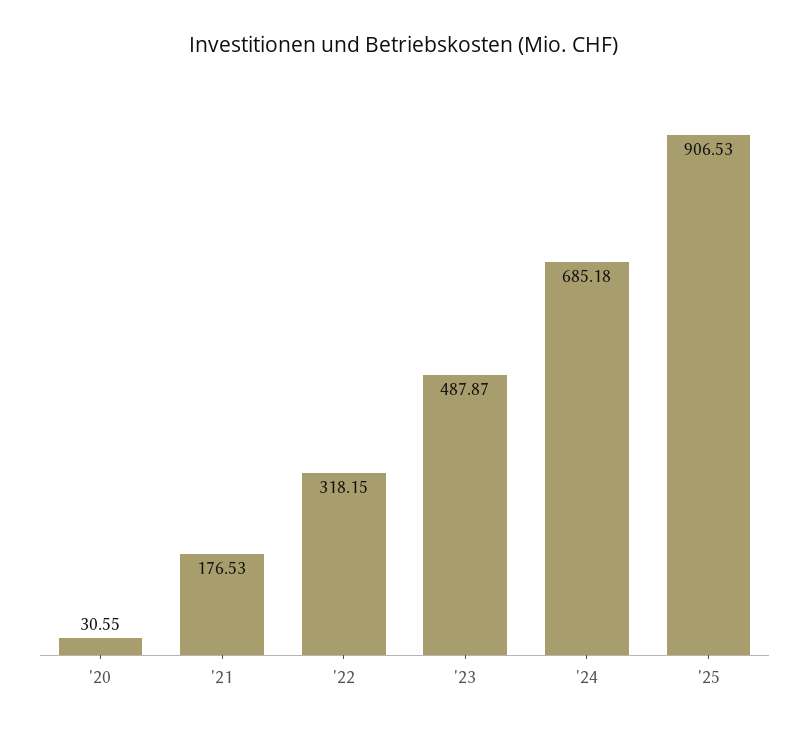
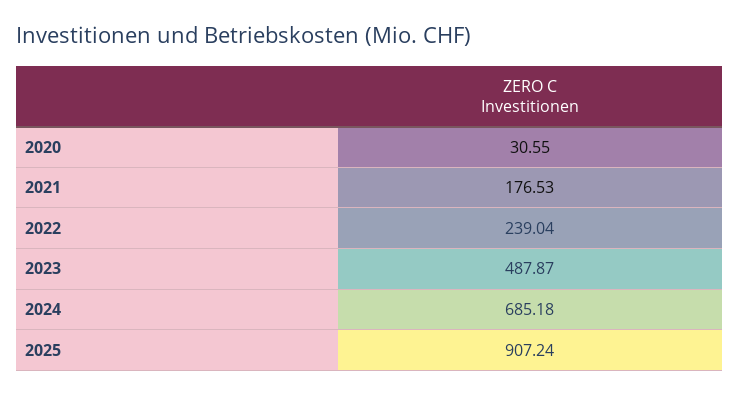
'22: 318.15 -> 239.04
'25: 906.53 -> 907.24

